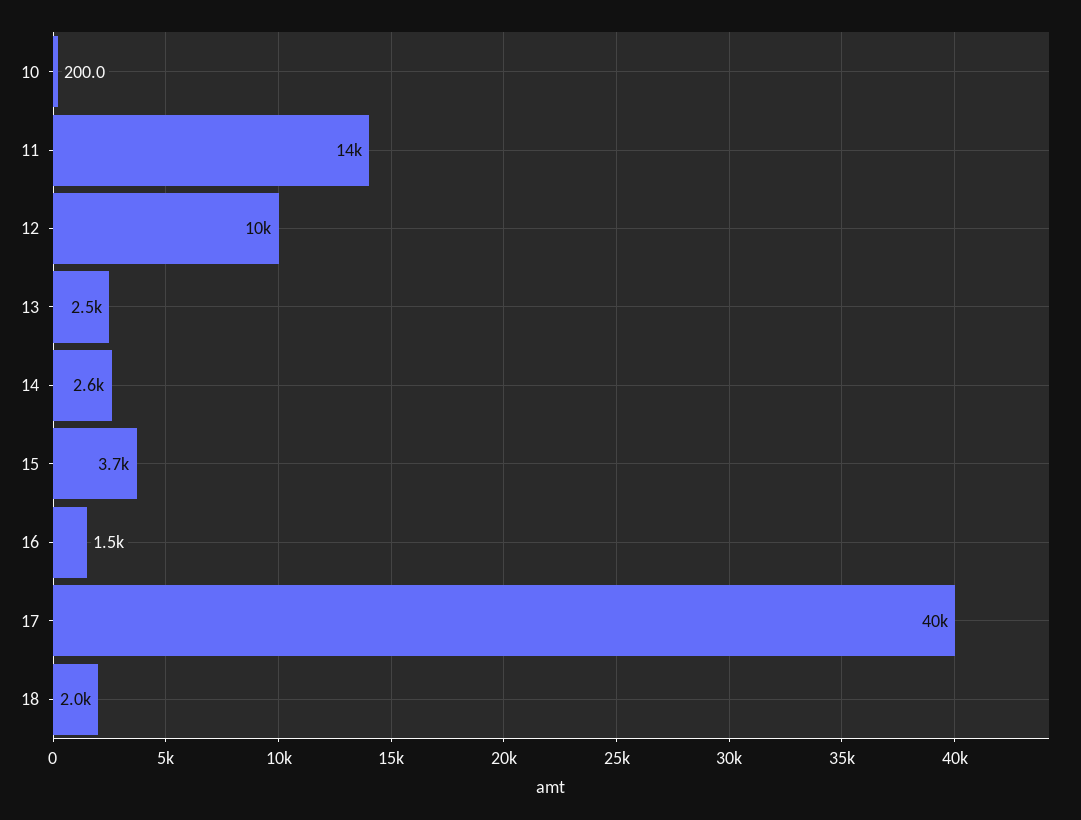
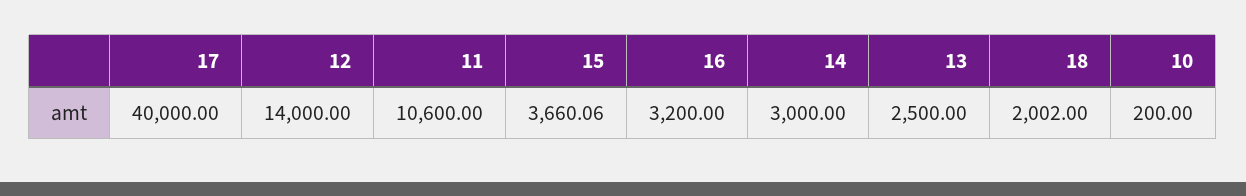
11: 14000 -> 10600
12: 10000 -> 14000
14: 2600 -> 3000
16: 1500 -> 3200

